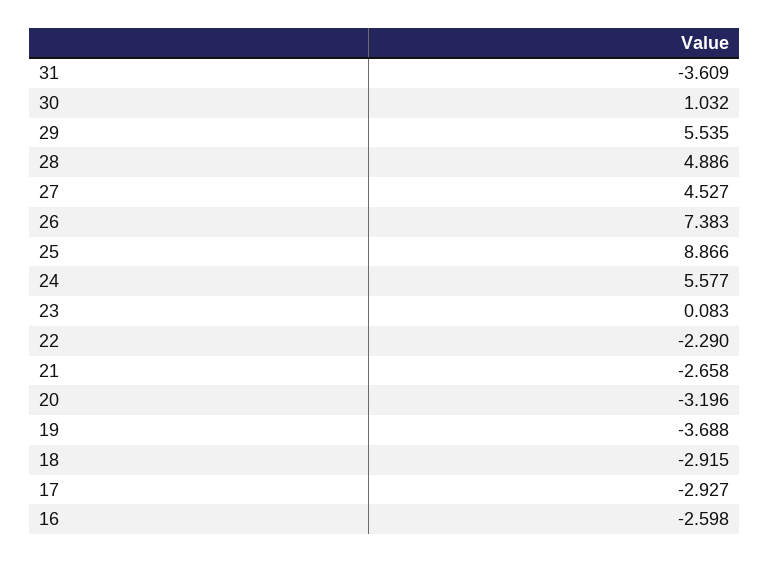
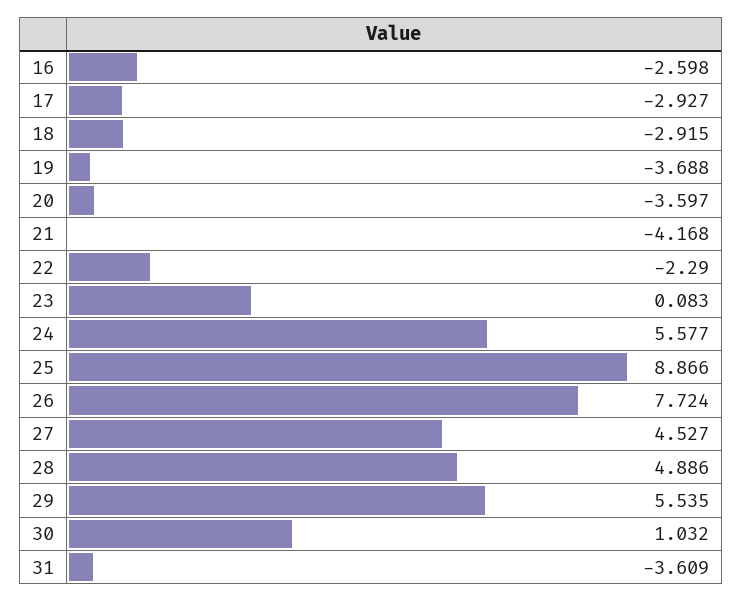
26: 7.383 -> 7.724
21: -2.658 -> -4.168
20: -3.196 -> -3.597

